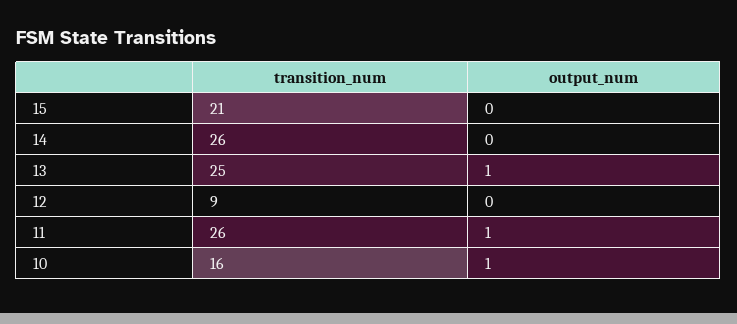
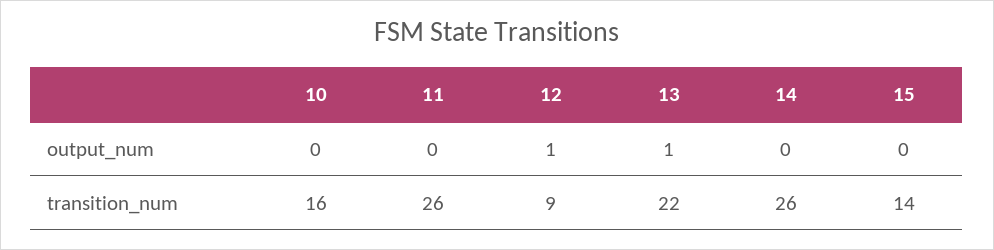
transition_num, 15: 21 -> 14
transition_num, 13: 25 -> 22
output_num, 12: 0 -> 1
output_num, 11: 1 -> 0
output_num, 10: 1 -> 0

